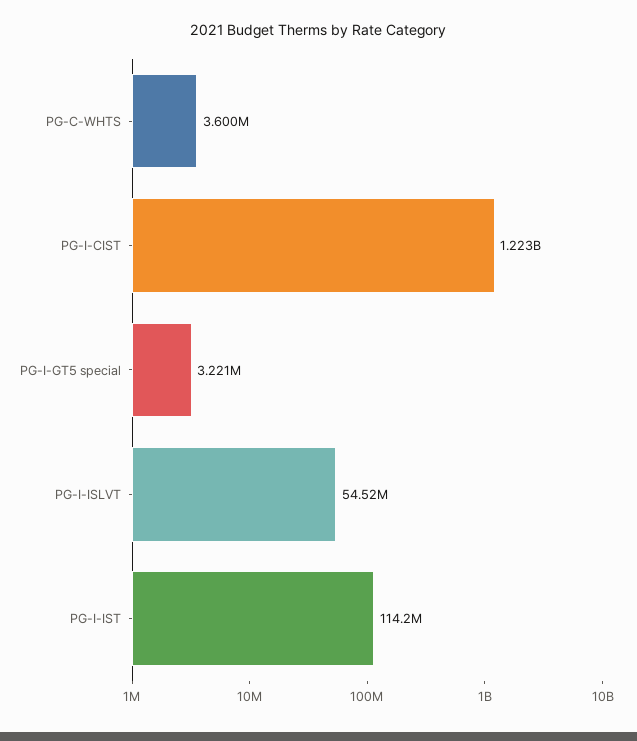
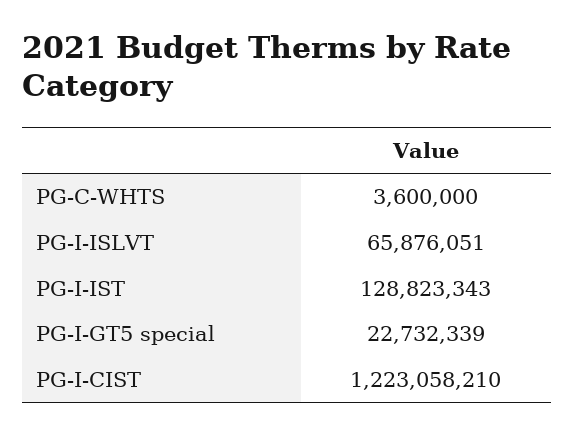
PG-I-GT5 special: 3221000 -> 22732339
PG-I-ISLVT: 54520000 -> 65876051
PG-I-IST: 114200000 -> 128823343

